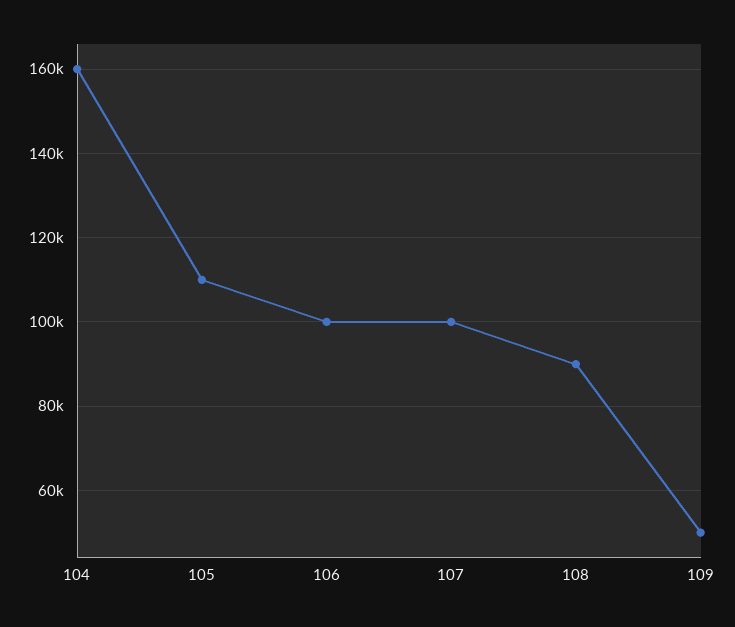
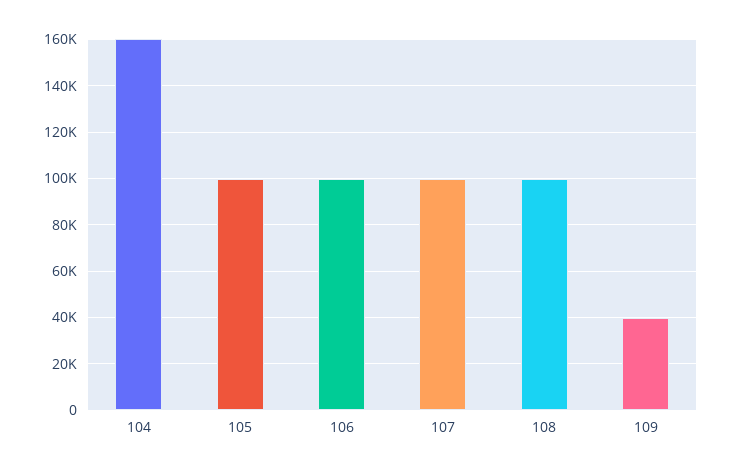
105: 110000 -> 100000
108: 90000 -> 100000
109: 50000 -> 40000

